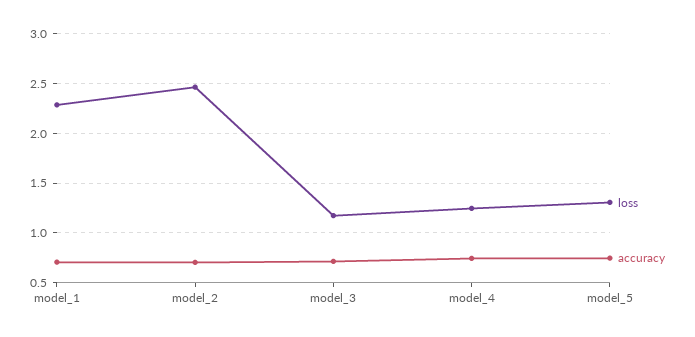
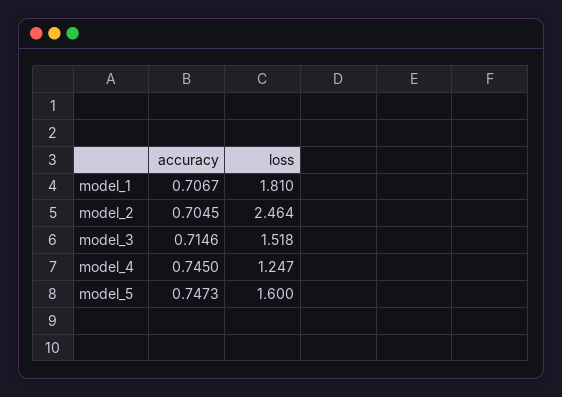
loss, model_1: 2.3 -> 1.81
loss, model_3: 1.2 -> 1.518
loss, model_5: 1.3 -> 1.6

